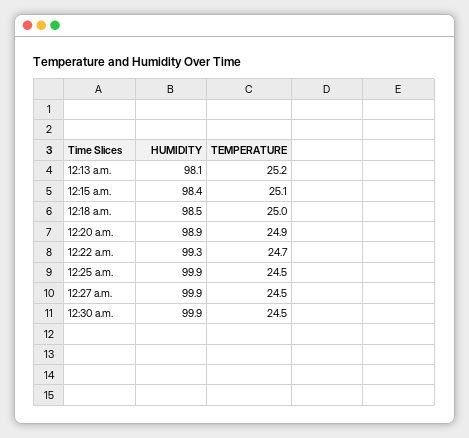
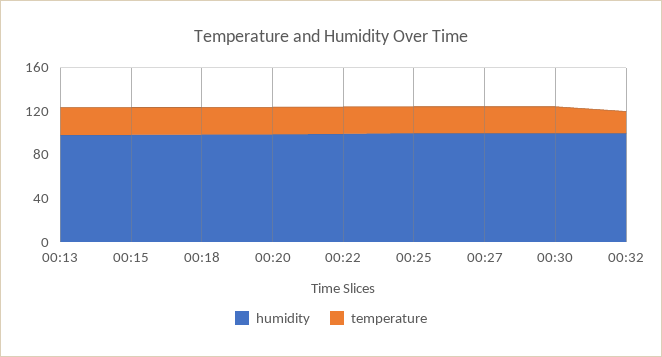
HUMIDITY, 00:32: none -> 100
TEMPERATURE, 00:32: none -> 20

